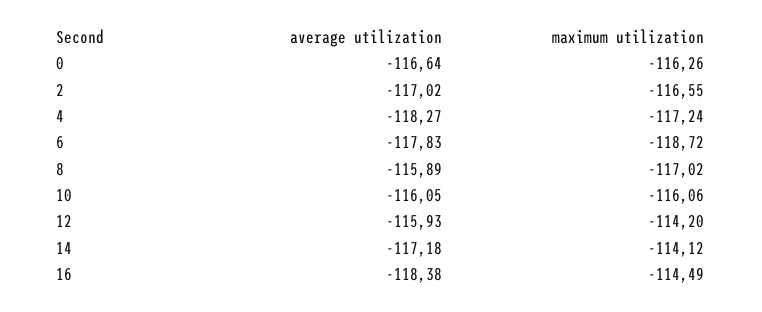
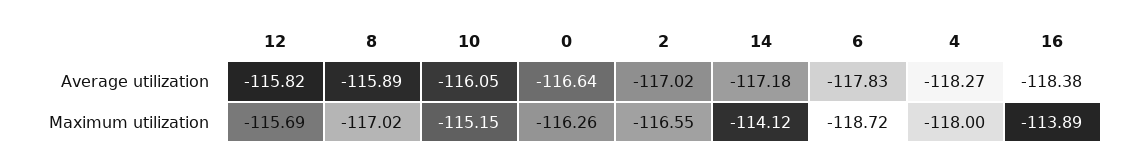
maximum utilization, 4: -117.24 -> -118
maximum utilization, 10: -116.06 -> -115.15
average utilization, 12: -115.93 -> -115.82
maximum utilization, 12: -114.2 -> -115.69
maximum utilization, 16: -114.49 -> -113.89

